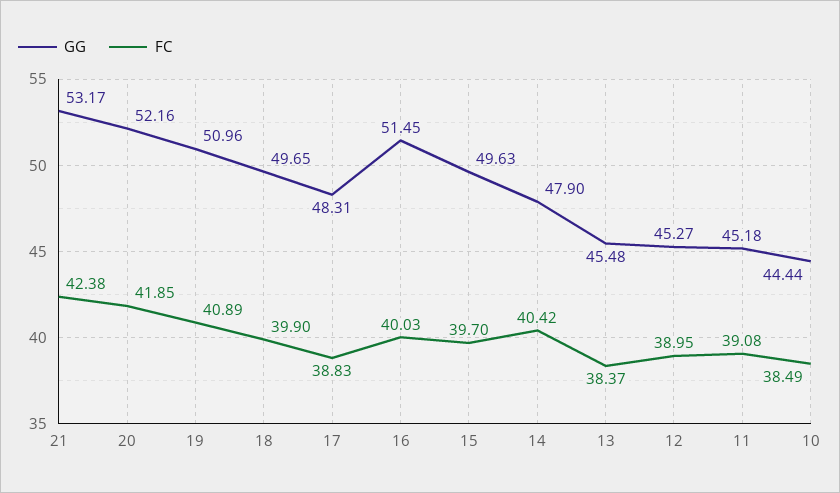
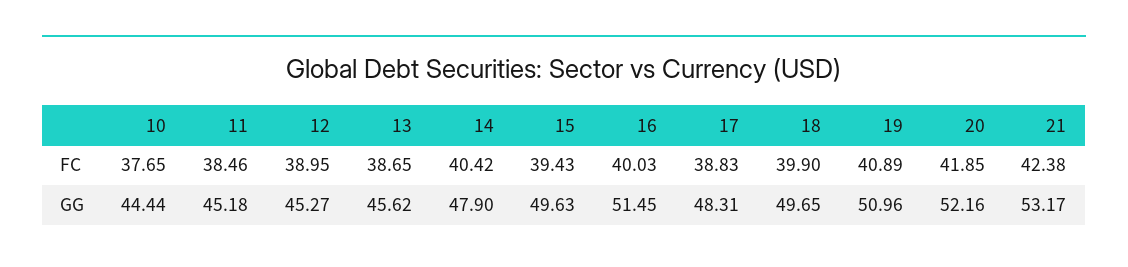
FC, 15: 39.7 -> 39.43
GG, 13: 45.48 -> 45.62
FC, 13: 38.37 -> 38.65
FC, 11: 39.08 -> 38.46
FC, 10: 38.49 -> 37.65

